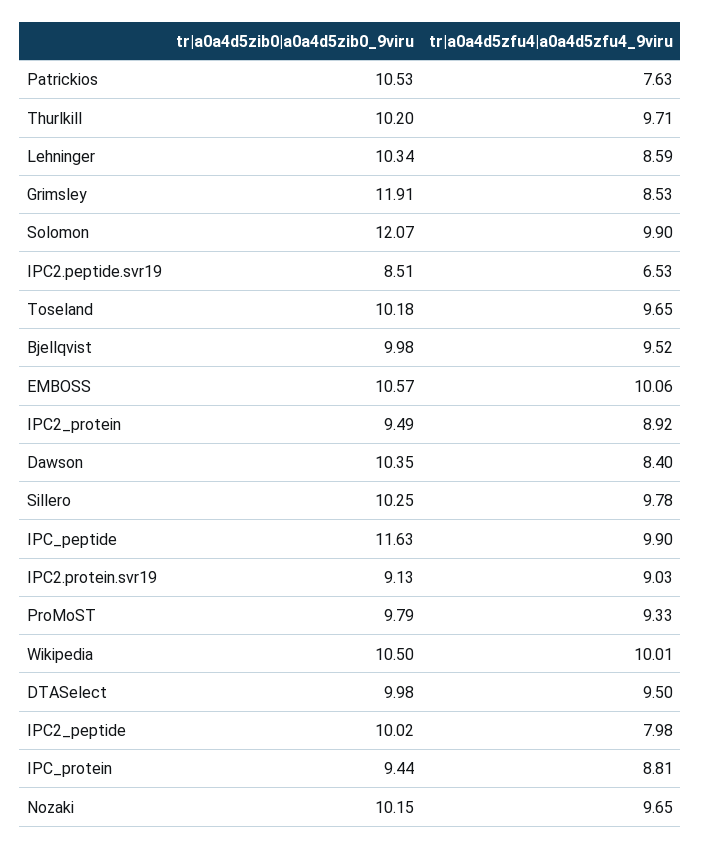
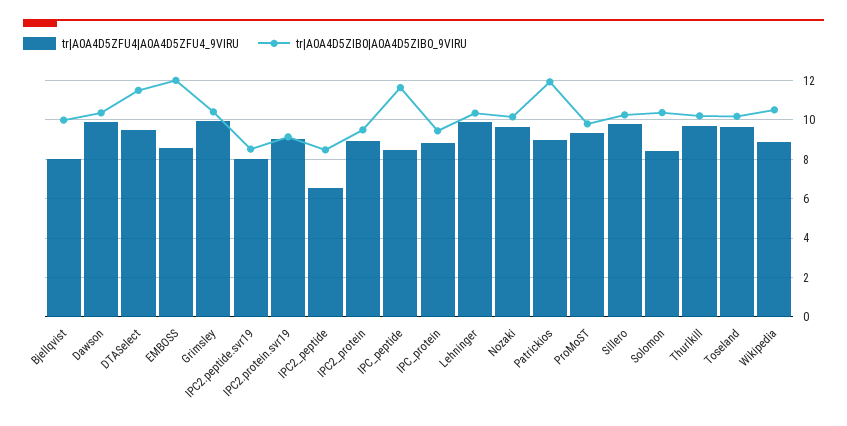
tr|a0a4d5zib0|a0a4d5zib0_9viru, Patrickios: 10.53 -> 12
tr|a0a4d5zfu4|a0a4d5zfu4_9viru, Patrickios: 7.63 -> 9
tr|a0a4d5zfu4|a0a4d5zfu4_9viru, Lehninger: 8.59 -> 10
tr|a0a4d5zib0|a0a4d5zib0_9viru, Grimsley: 11.91 -> 10.5
tr|a0a4d5zfu4|a0a4d5zfu4_9viru, Grimsley: 8.53 -> 10
tr|a0a4d5zib0|a0a4d5zib0_9viru, Solomon: 12.07 -> 10.5
tr|a0a4d5zfu4|a0a4d5zfu4_9viru, Solomon: 9.9 -> 8.5
tr|a0a4d5zfu4|a0a4d5zfu4_9viru, IPC2.peptide.svr19: 6.53 -> 8
tr|a0a4d5zfu4|a0a4d5zfu4_9viru, Bjellqvist: 9.52 -> 8
tr|a0a4d5zib0|a0a4d5zib0_9viru, EMBOSS: 10.57 -> 12
tr|a0a4d5zfu4|a0a4d5zfu4_9viru, EMBOSS: 10.06 -> 8.5
tr|a0a4d5zfu4|a0a4d5zfu4_9viru, Dawson: 8.4 -> 10
tr|a0a4d5zfu4|a0a4d5zfu4_9viru, IPC_peptide: 9.9 -> 8.5
tr|a0a4d5zfu4|a0a4d5zfu4_9viru, Wikipedia: 10.01 -> 9
tr|a0a4d5zib0|a0a4d5zib0_9viru, DTASelect: 9.98 -> 11.5
tr|a0a4d5zib0|a0a4d5zib0_9viru, IPC2_peptide: 10.02 -> 8.5
tr|a0a4d5zfu4|a0a4d5zfu4_9viru, IPC2_peptide: 7.98 -> 6.5

